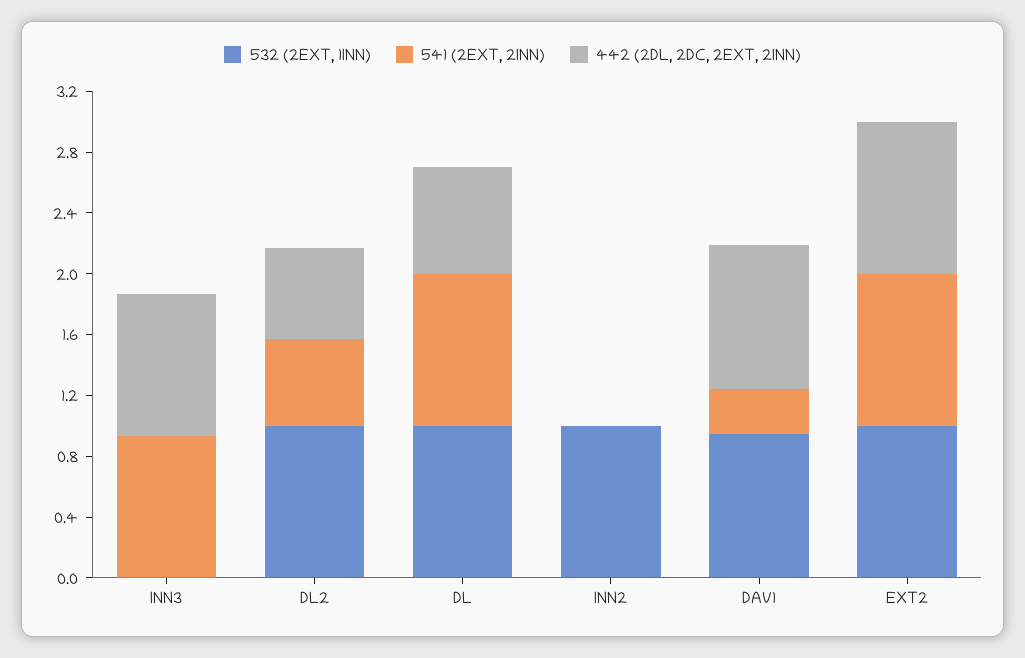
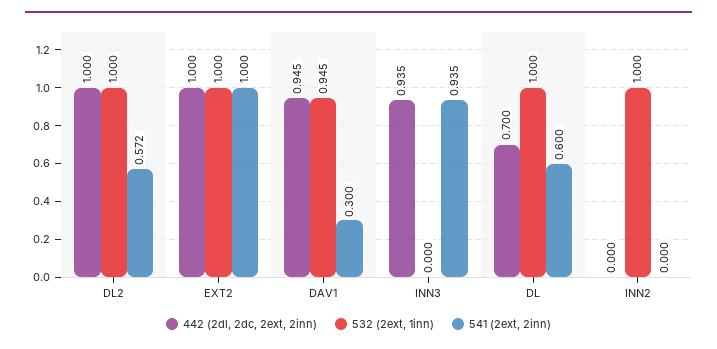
442 (2DL, 2DC, 2EXT, 2INN), DL2: 0.6 -> 1
541 (2EXT, 2INN), DL: 1 -> 0.6

